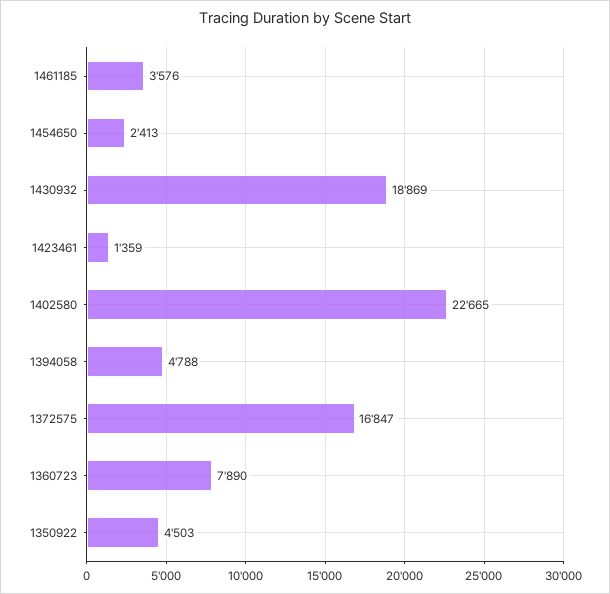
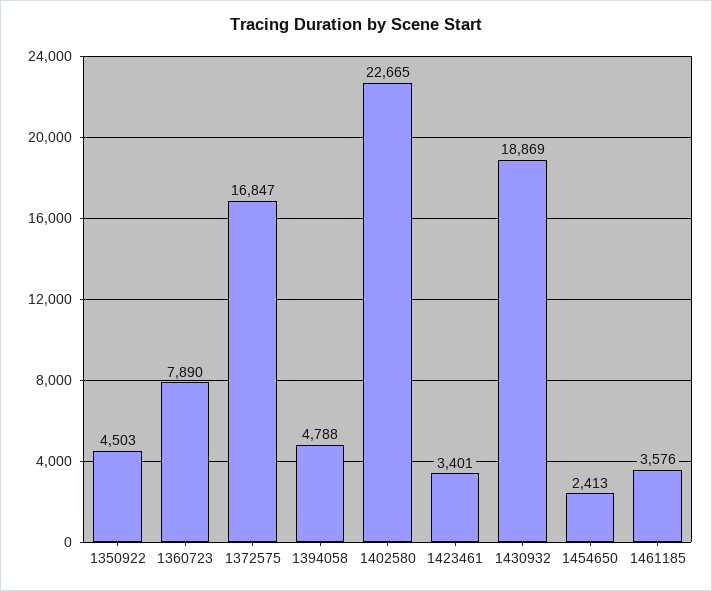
1423461: 1359 -> 3401

